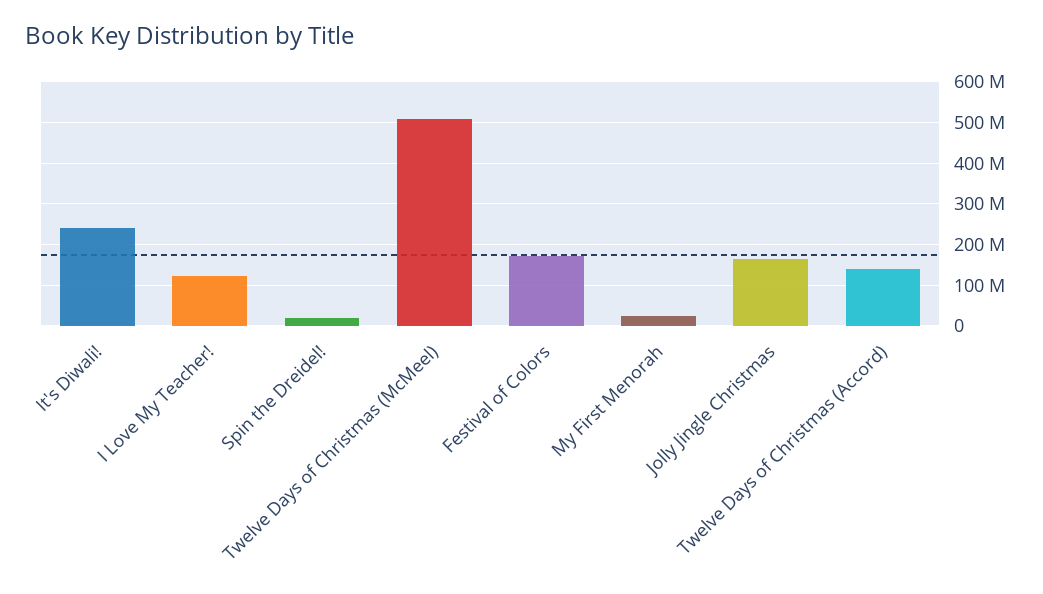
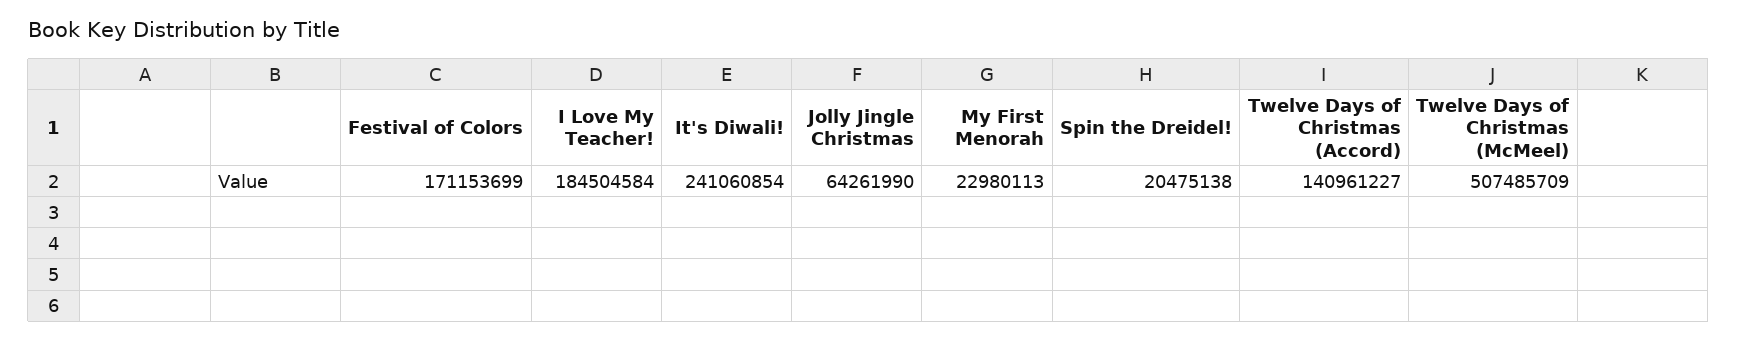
I Love My Teacher!: 120000000 -> 184504584
Jolly Jingle Christmas: 160000000 -> 64261990

